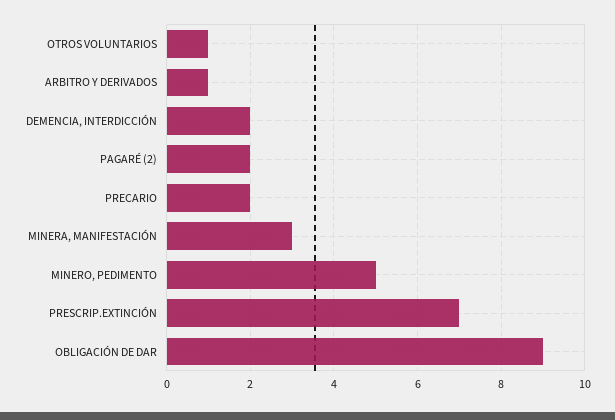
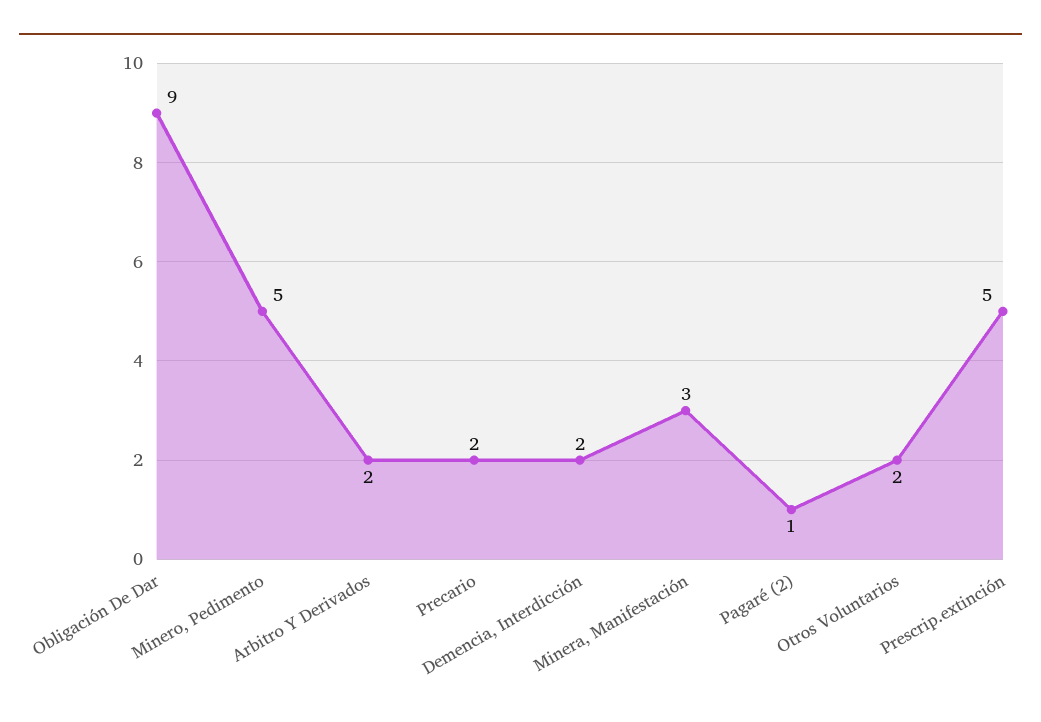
OTROS VOLUNTARIOS: 1 -> 2
ARBITRO Y DERIVADOS: 1 -> 2
PAGARÉ (2): 2 -> 1
PRESCRIP.EXTINCIÓN: 7 -> 5

